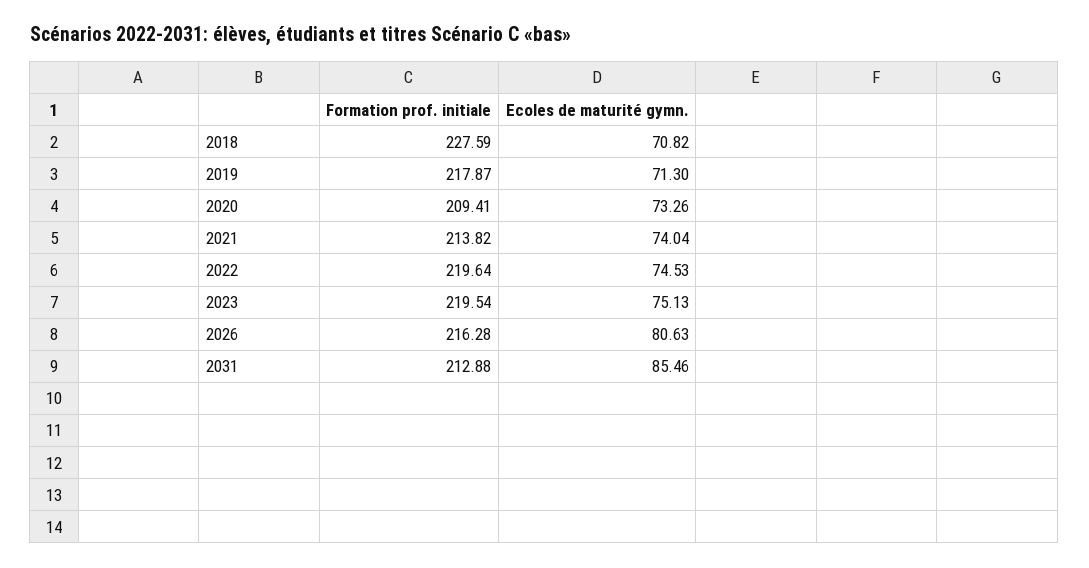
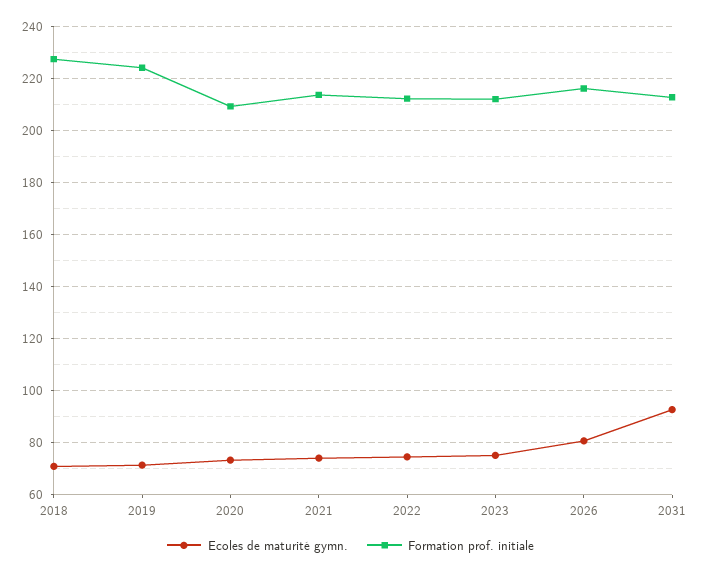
Formation prof. initiale, 2019: 217.87 -> 225
Formation prof. initiale, 2022: 219.64 -> 212.5
Formation prof. initiale, 2023: 219.54 -> 212.5
Ecoles de maturité gymn., 2031: 85.46 -> 92.5

